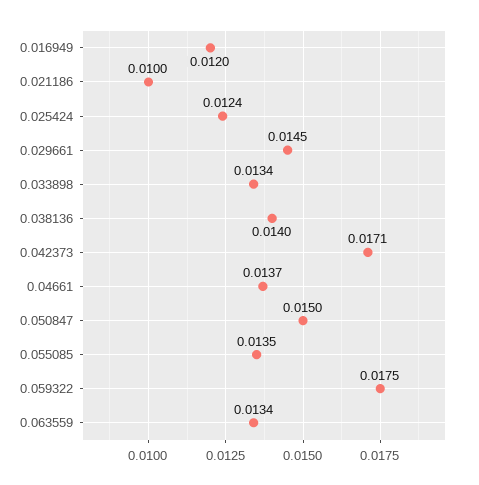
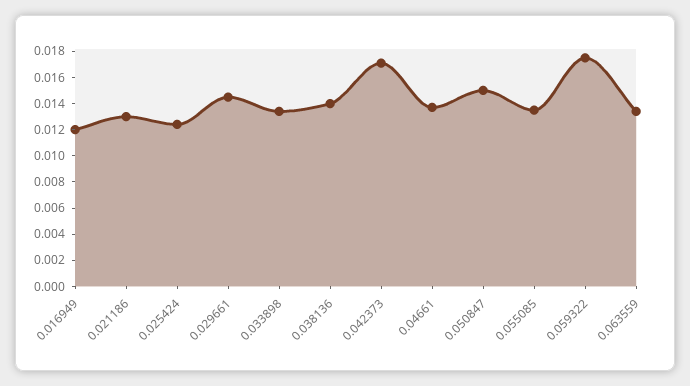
0.021186: 0.01 -> 0.013

